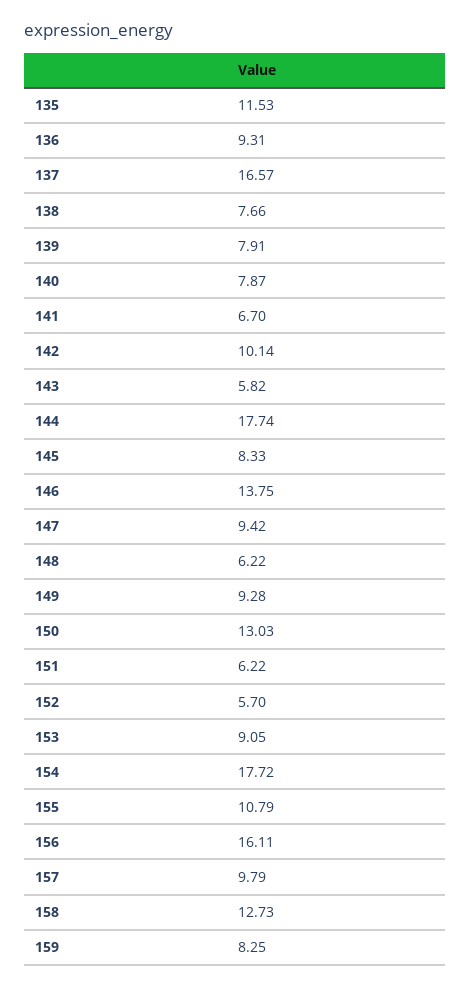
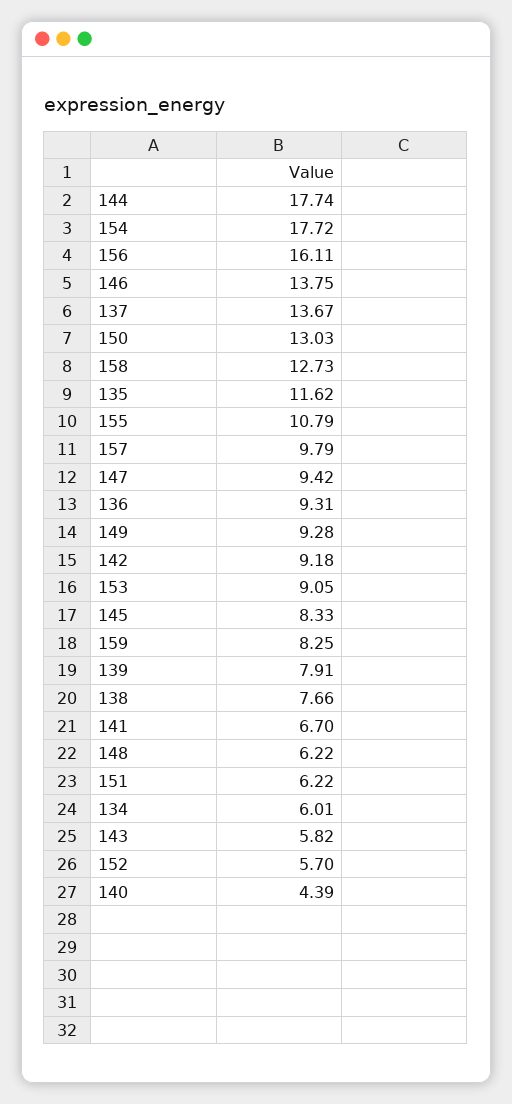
135: 11.53 -> 11.62
137: 16.57 -> 13.67
140: 7.87 -> 4.39
142: 10.14 -> 9.18
134: none -> 6.01

